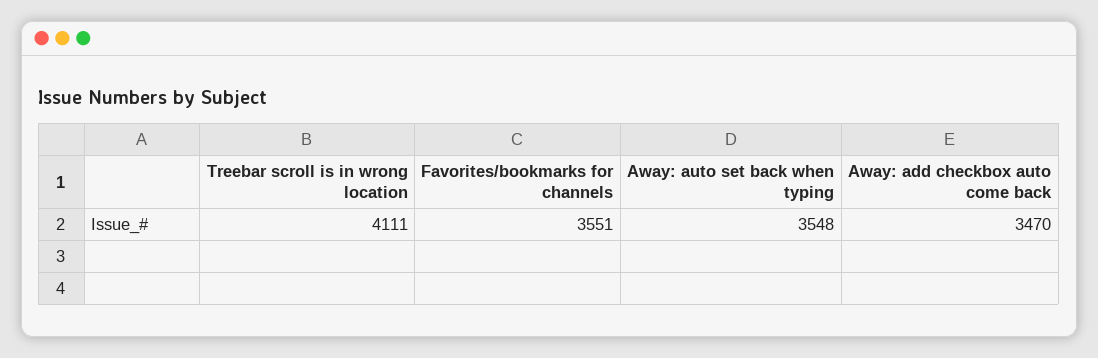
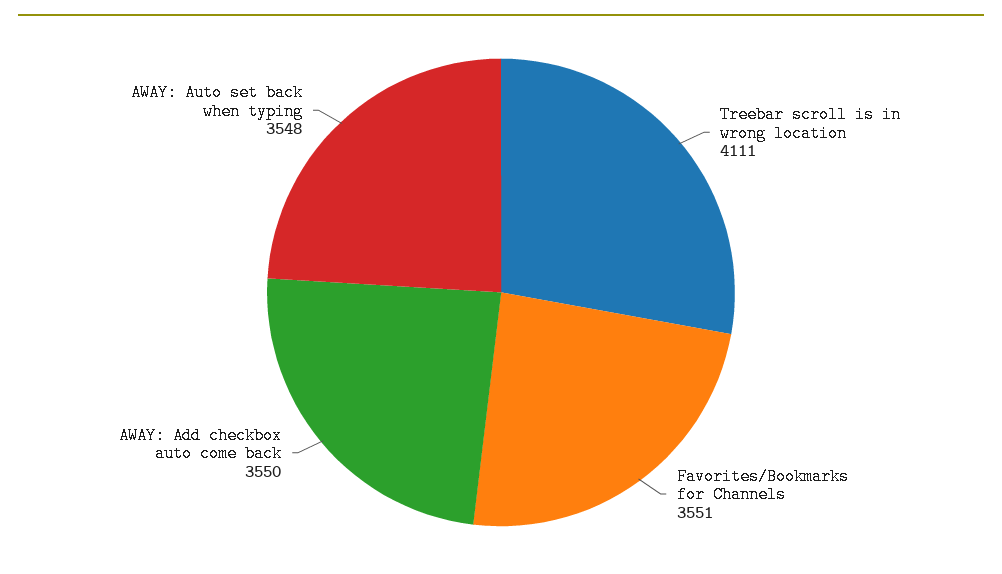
Away: add checkbox auto come back: 3470 -> 3550

